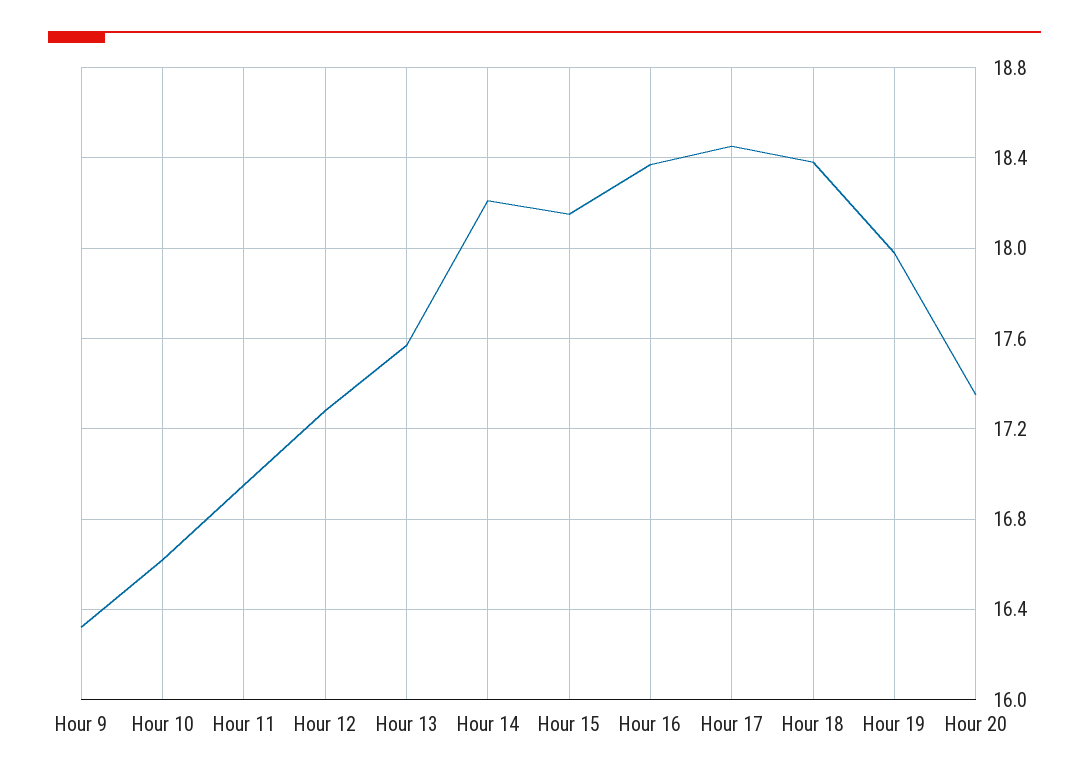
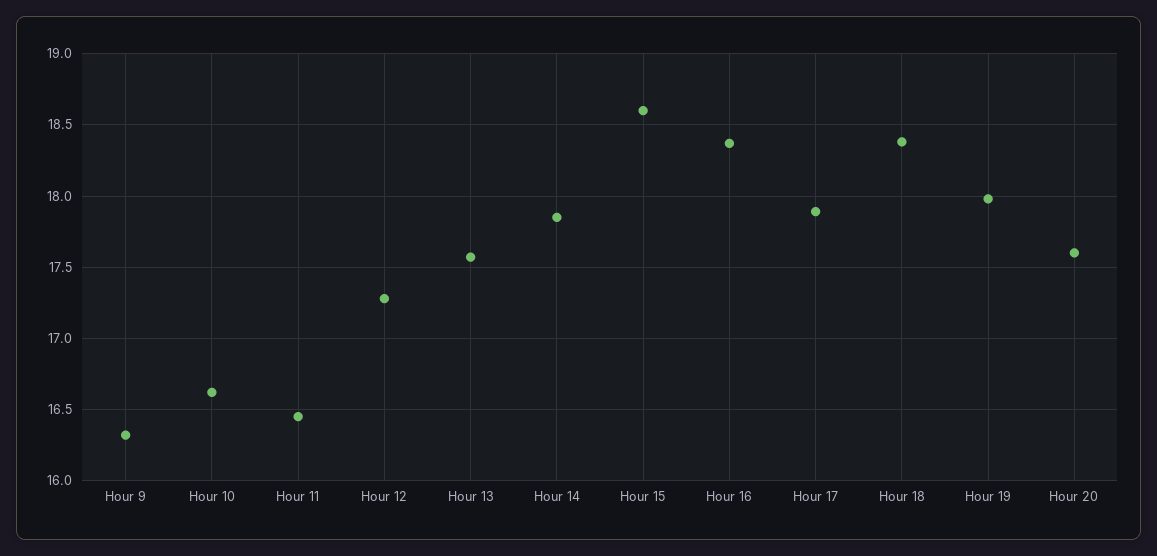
Hour 11: 16.95 -> 16.45
Hour 14: 18.2 -> 17.85
Hour 15: 18.15 -> 18.6
Hour 17: 18.45 -> 17.9
Hour 20: 17.35 -> 17.6

